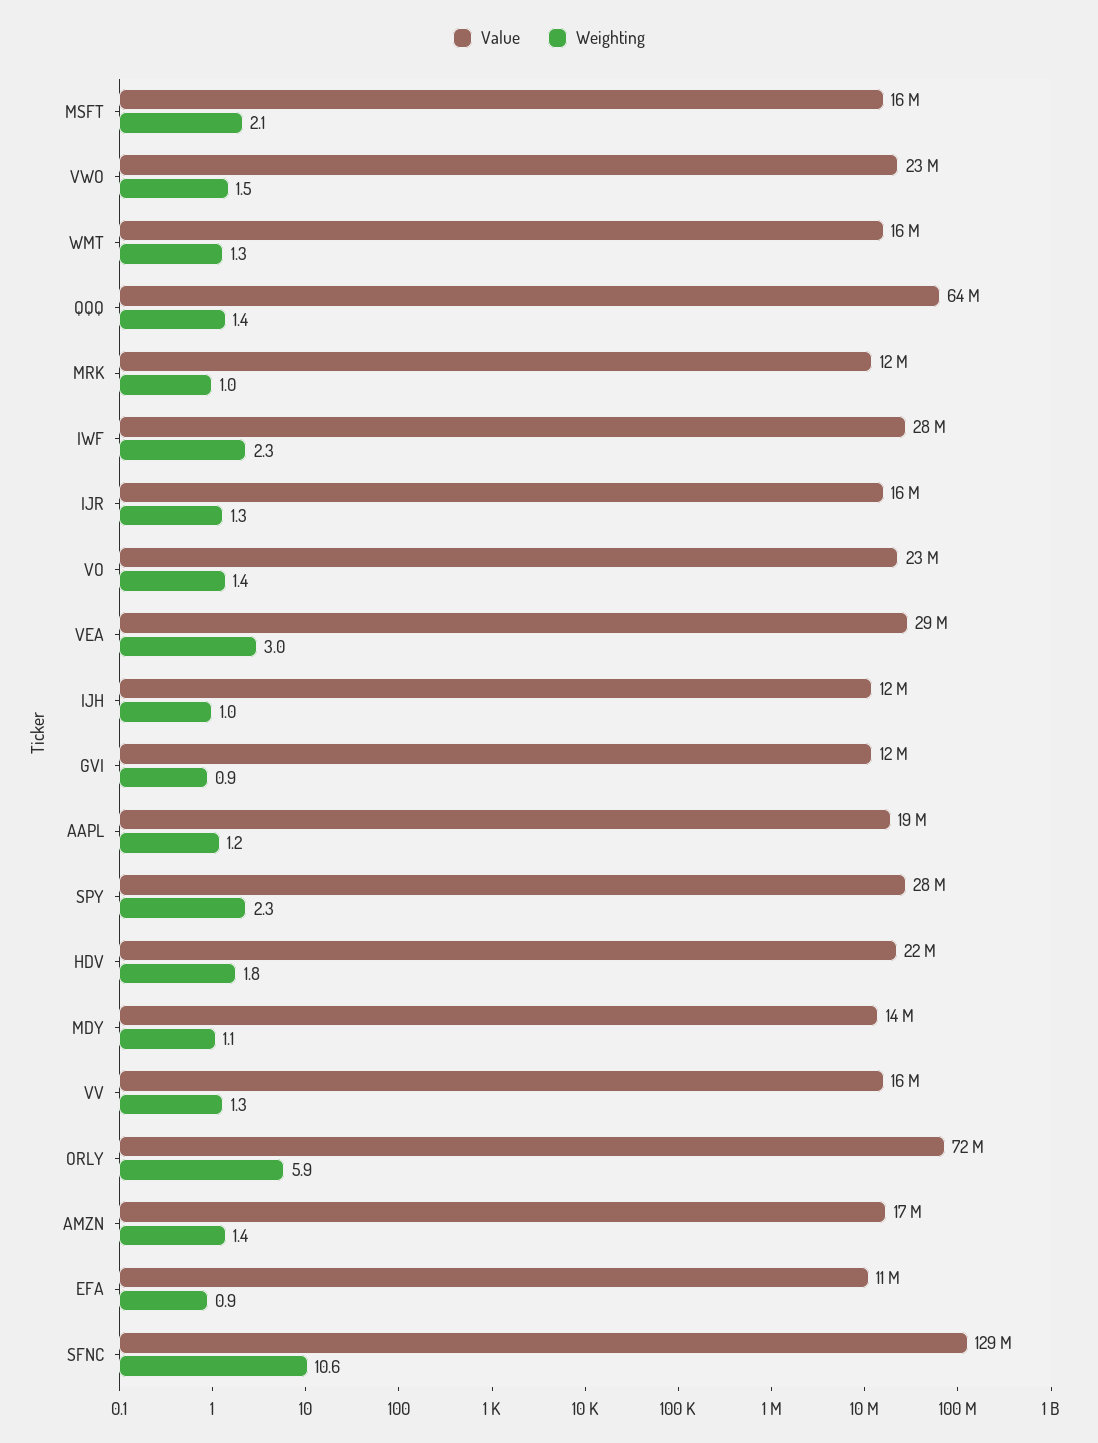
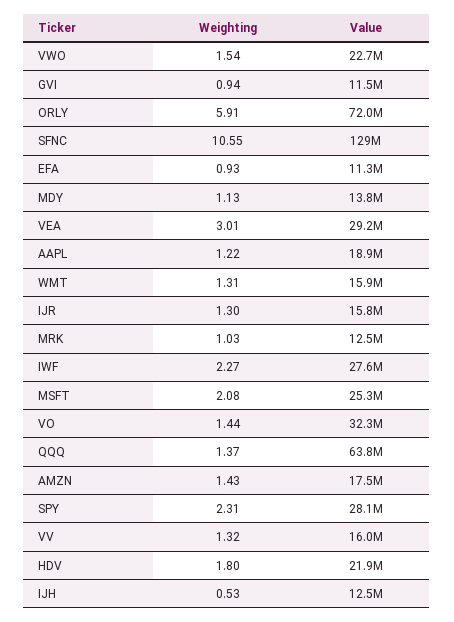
Value, MSFT: 16000000 -> 25300000
Value, VO: 23000000 -> 32300000
Weighting, IJH: 1 -> 0.53

